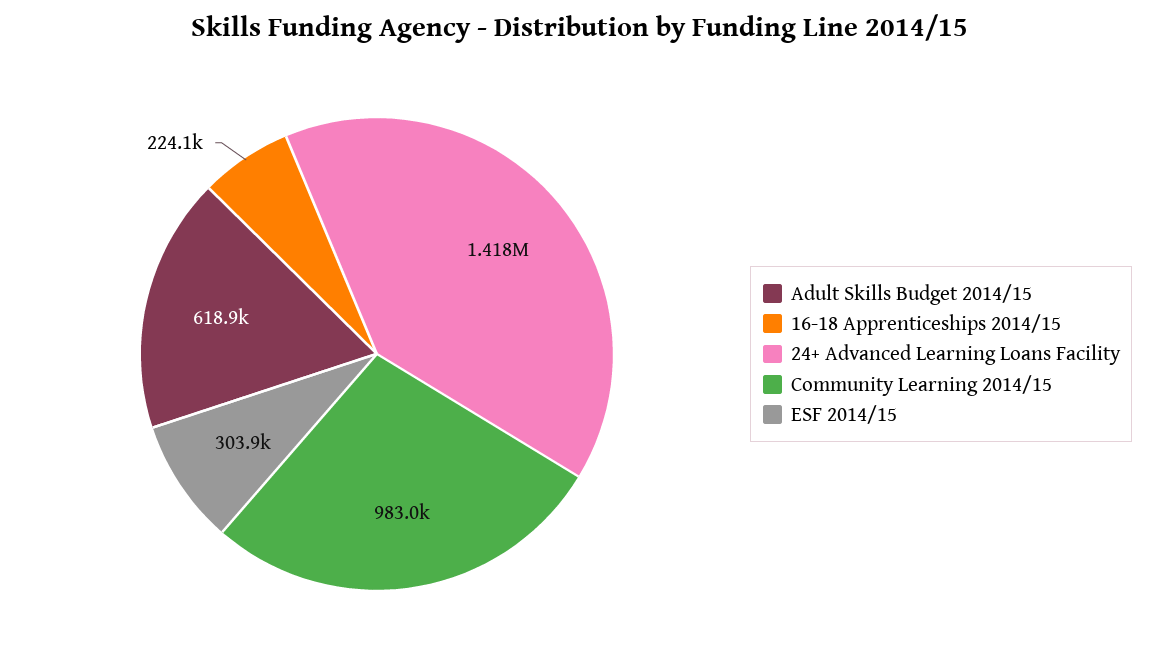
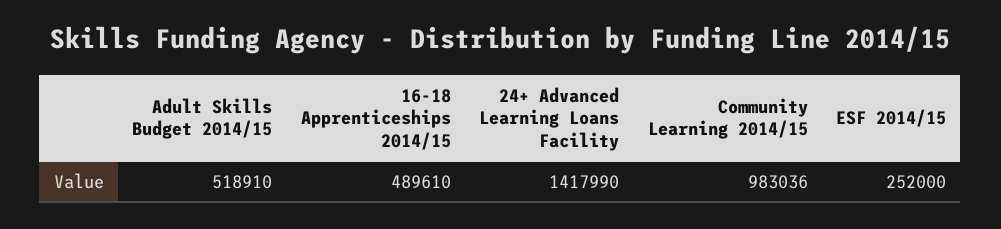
Adult Skills Budget 2014/15: 618900 -> 518910
16-18 Apprenticeships 2014/15: 224100 -> 489610
ESF 2014/15: 303900 -> 252000

